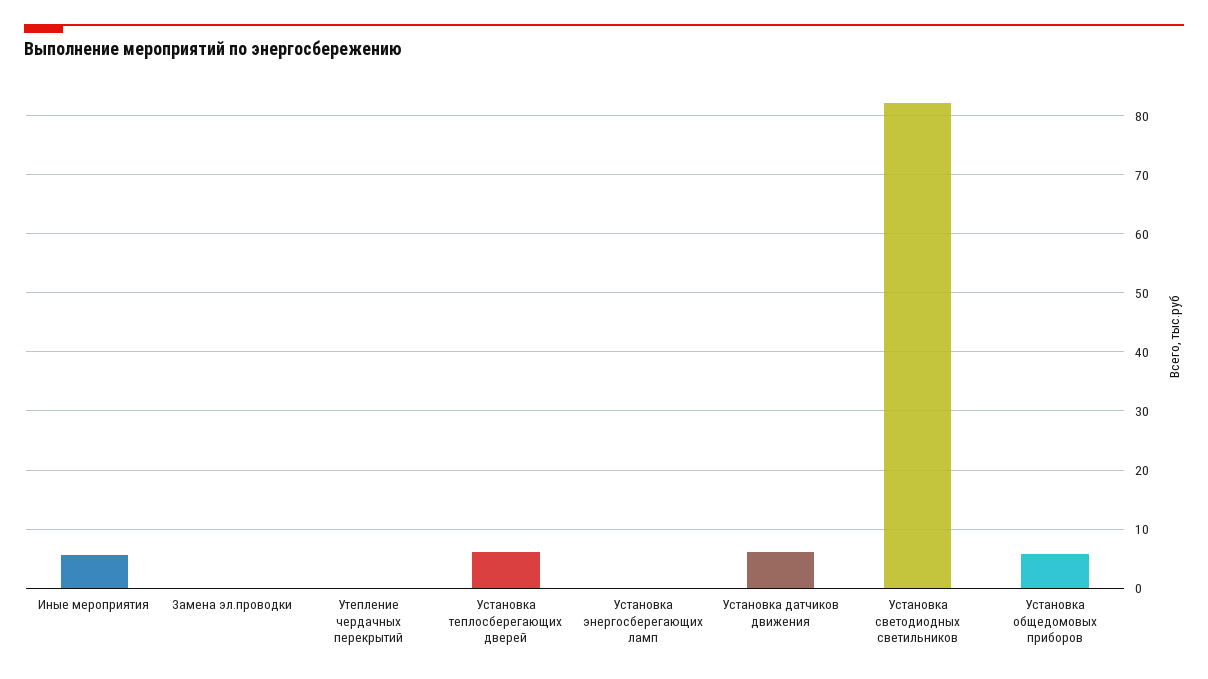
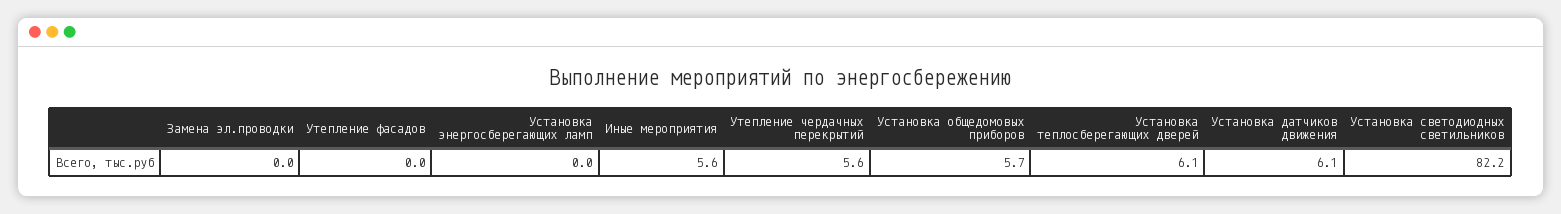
Утепление чердачных перекрытий: 0 -> 5.6
Утепление фасадов: none -> 0

